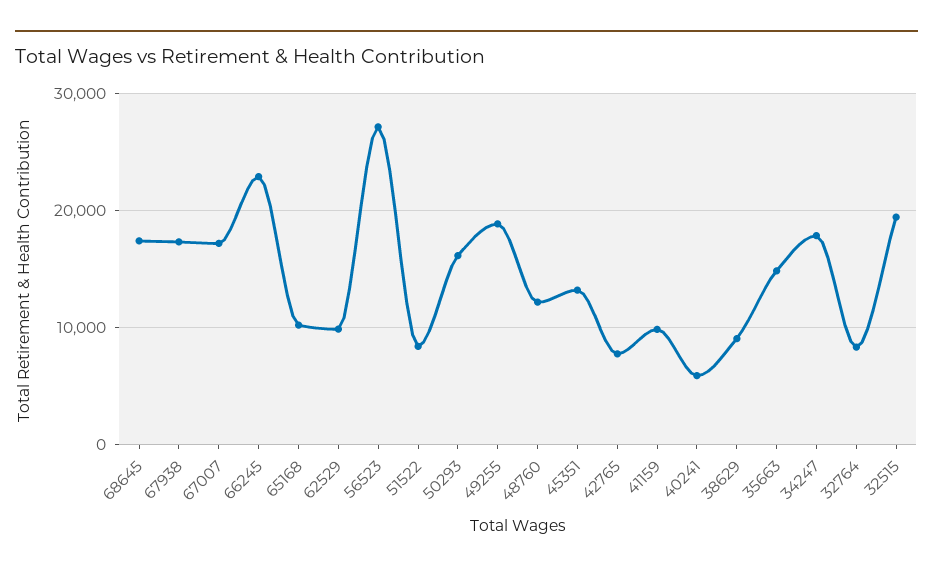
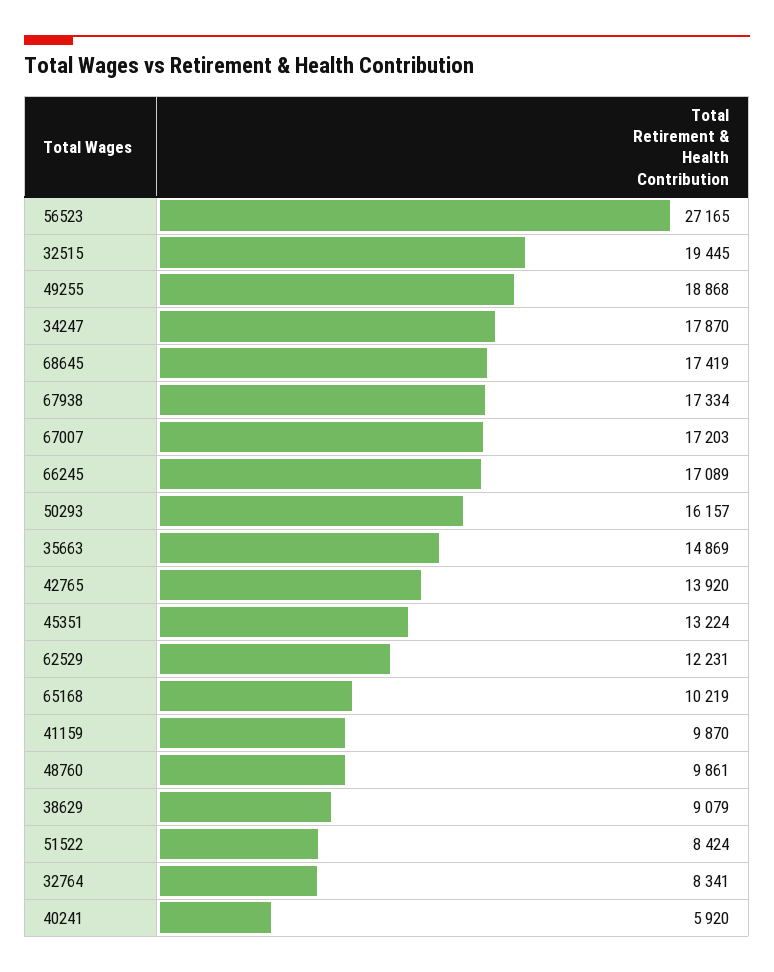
66245: 23000 -> 17089
62529: 10000 -> 12231
48760: 12000 -> 9861
42765: 8000 -> 13920

